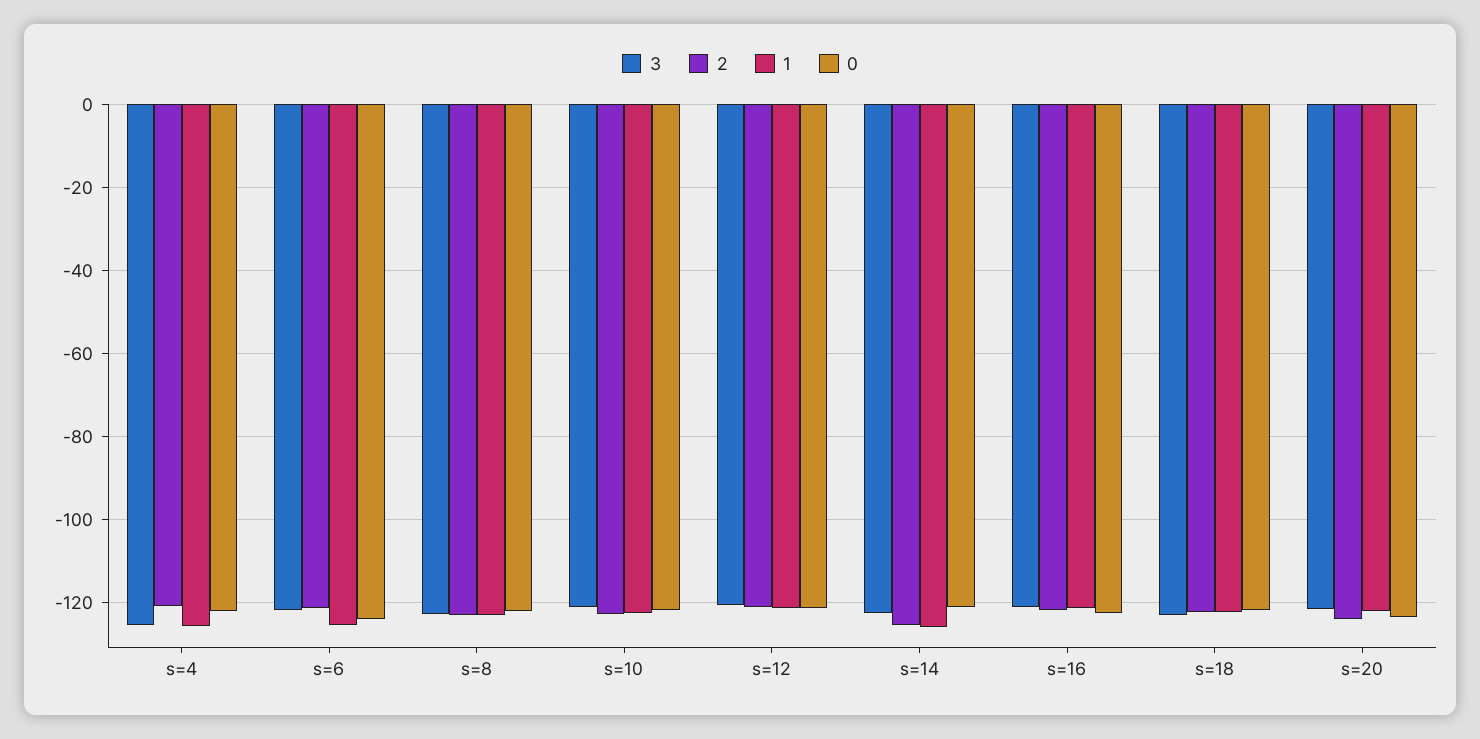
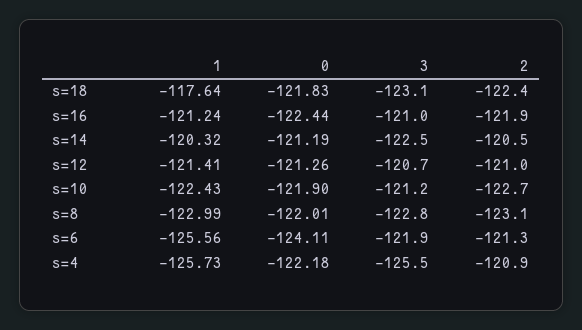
2, s=14: -126 -> -120.5
1, s=14: -126 -> -120.32
1, s=18: -122 -> -117.64
3, s=20: -122 -> none
2, s=20: -124 -> none
1, s=20: -122 -> none
0, s=20: -124 -> none

